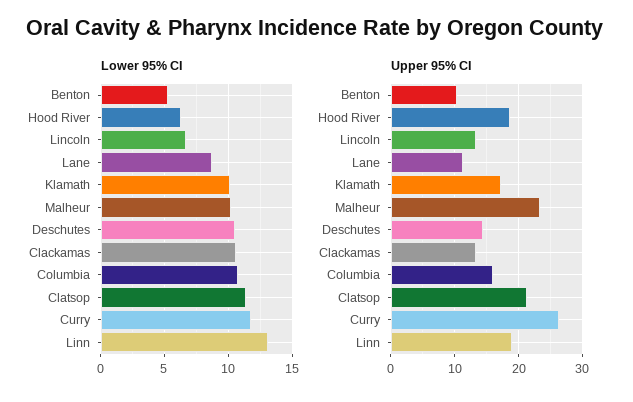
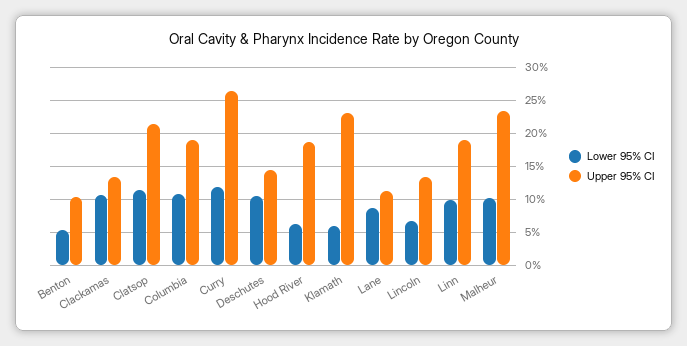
Lower 95% CI, Klamath: 10 -> 6
Lower 95% CI, Linn: 13 -> 10
Upper 95% CI, Klamath: 17 -> 23
Upper 95% CI, Columbia: 16 -> 19

